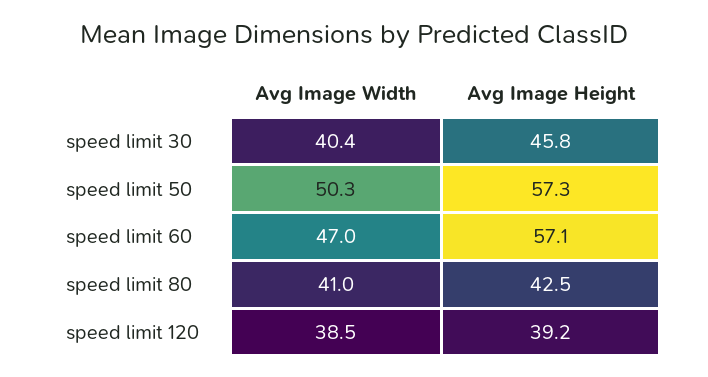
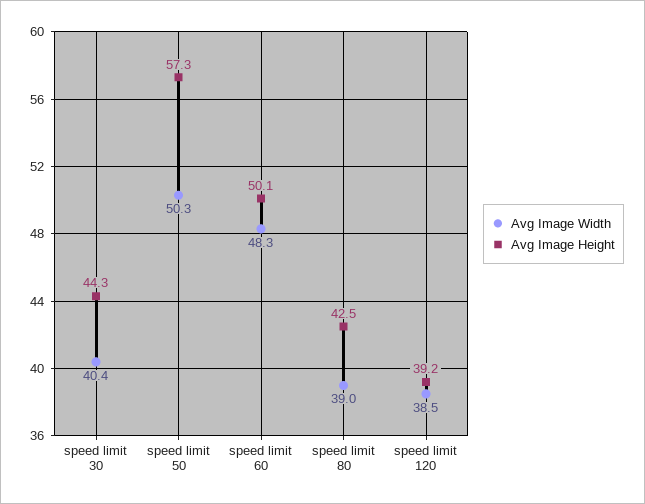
Avg Image Height, speed limit 30: 45.8 -> 44.3
Avg Image Width, speed limit 60: 47 -> 48.3
Avg Image Height, speed limit 60: 57.1 -> 50.1
Avg Image Width, speed limit 80: 41 -> 39

